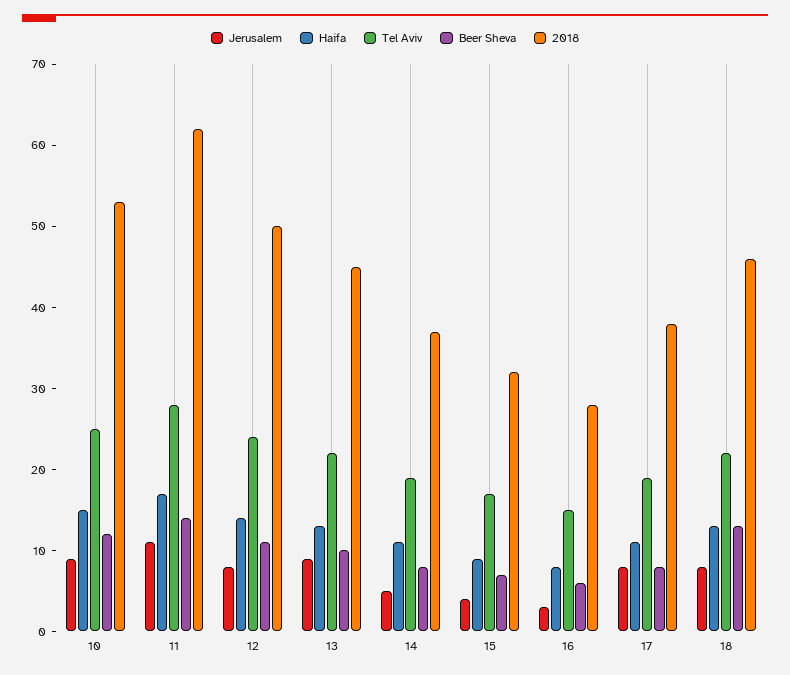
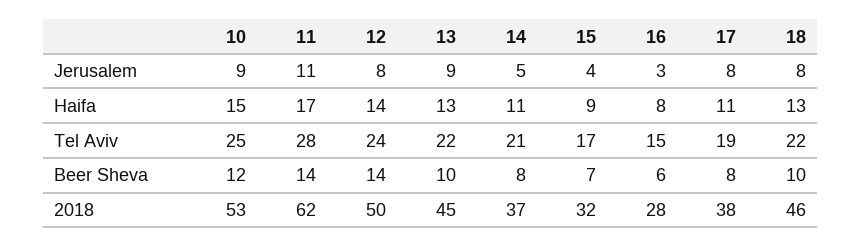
Beer Sheva, 12: 11 -> 14
Tel Aviv, 14: 19 -> 21
Beer Sheva, 18: 13 -> 10

